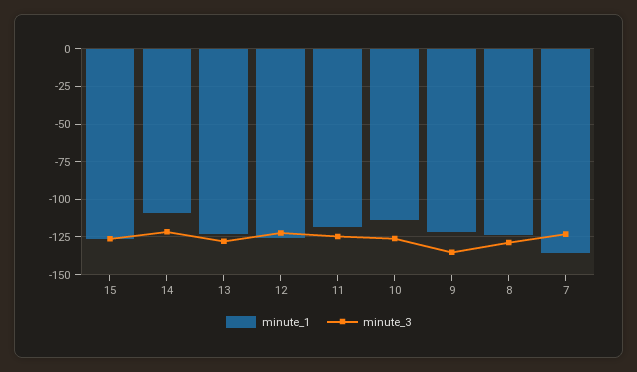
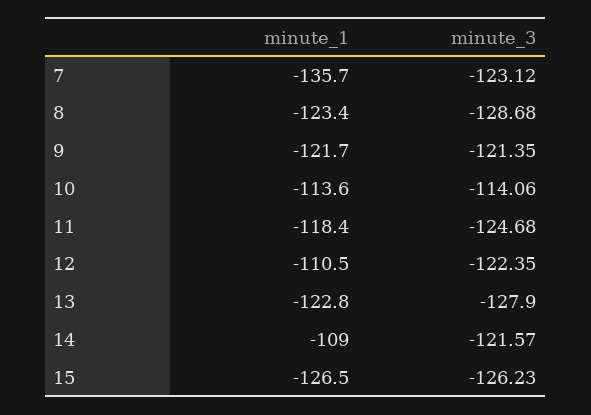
minute_1, 12: -125 -> -110.5
minute_3, 10: -125 -> -114.06
minute_3, 9: -135 -> -121.35

